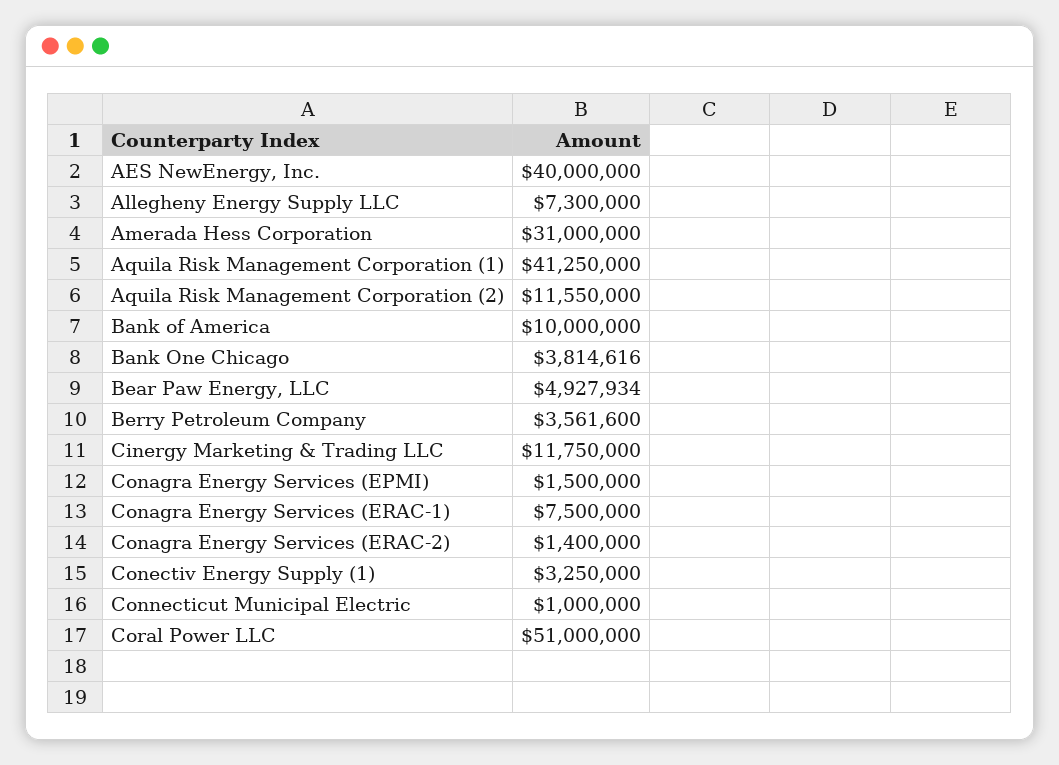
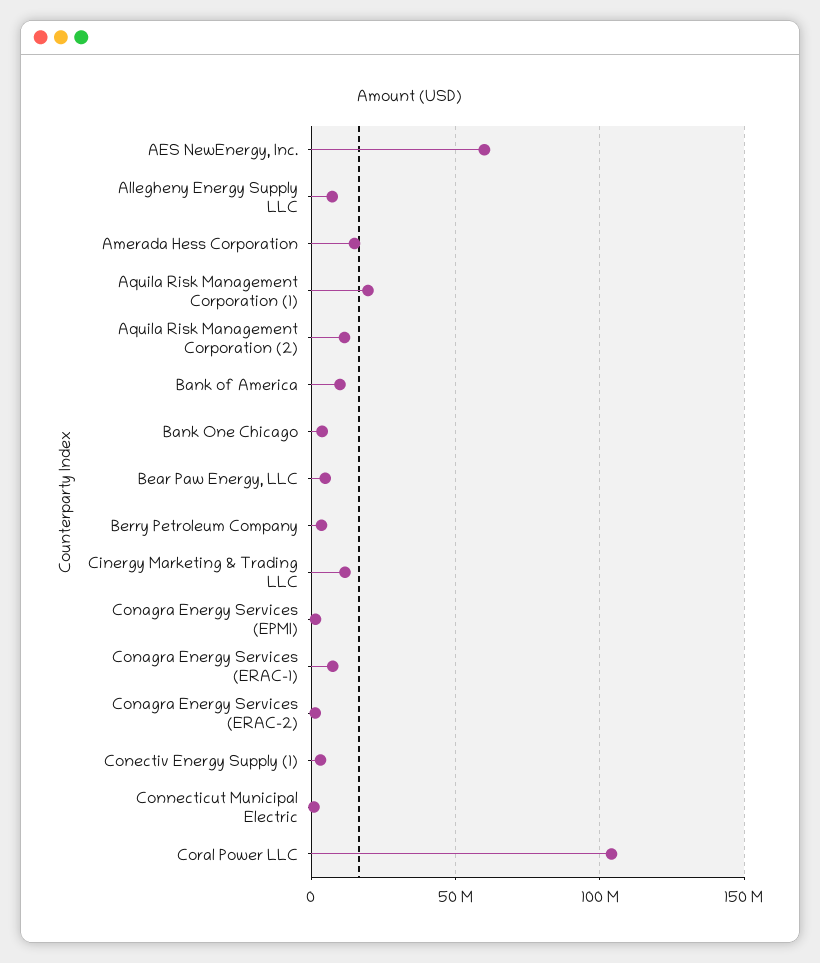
AES NewEnergy, Inc.: 40000000 -> 60000000
Amerada Hess Corporation: 31000000 -> 15000000
Aquila Risk Management Corporation (1): 41250000 -> 20000000
Coral Power LLC: 51000000 -> 105000000

